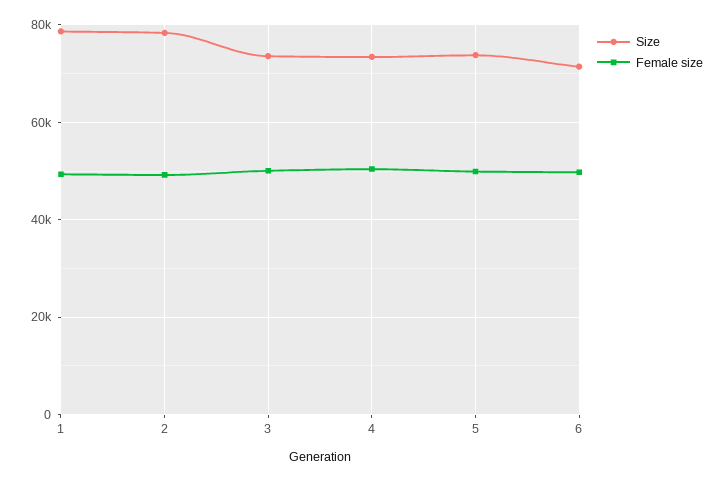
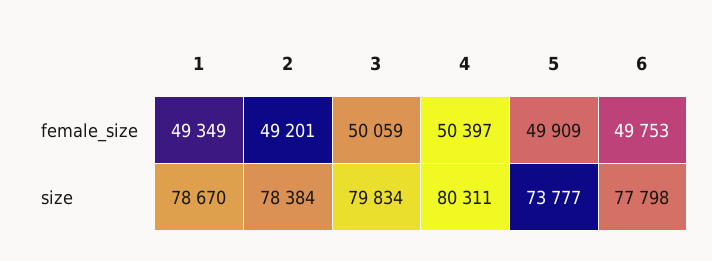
Size, 3: 74000 -> 79834
Size, 4: 74000 -> 80311
Size, 6: 72000 -> 77798

